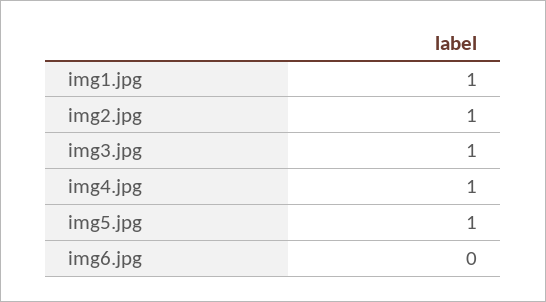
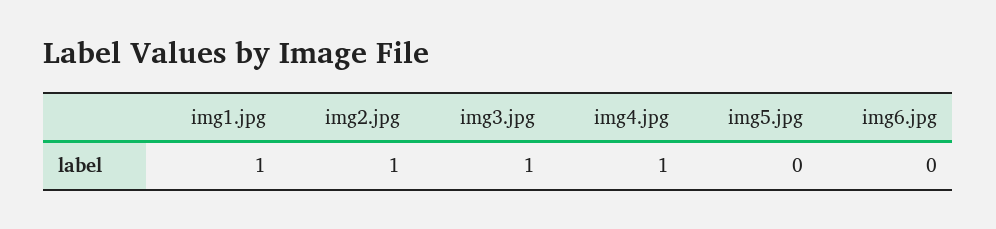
img5.jpg: 1 -> 0

